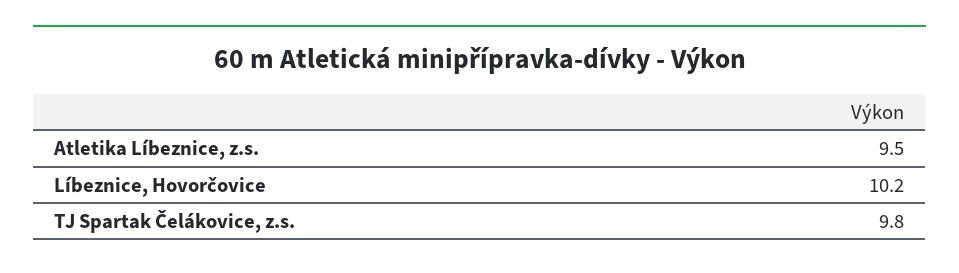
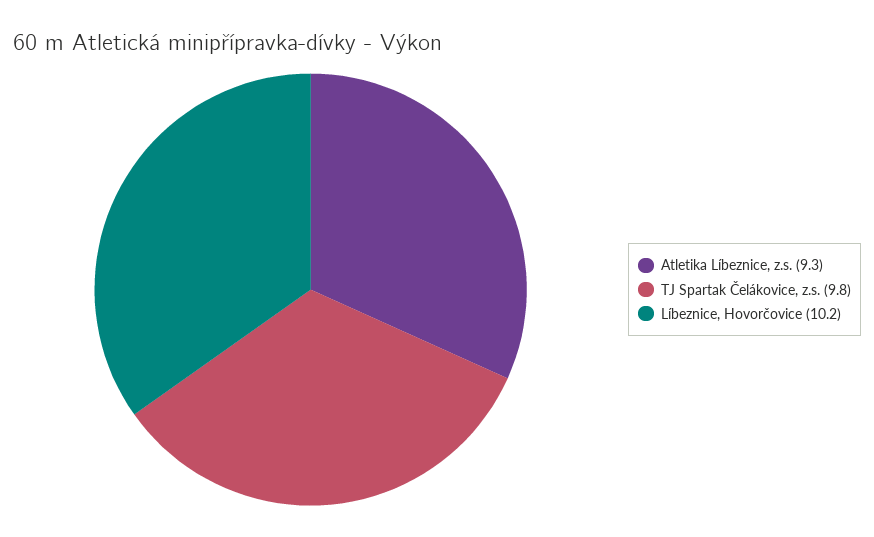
Atletika Líbeznice, z.s.: 9.5 -> 9.3

